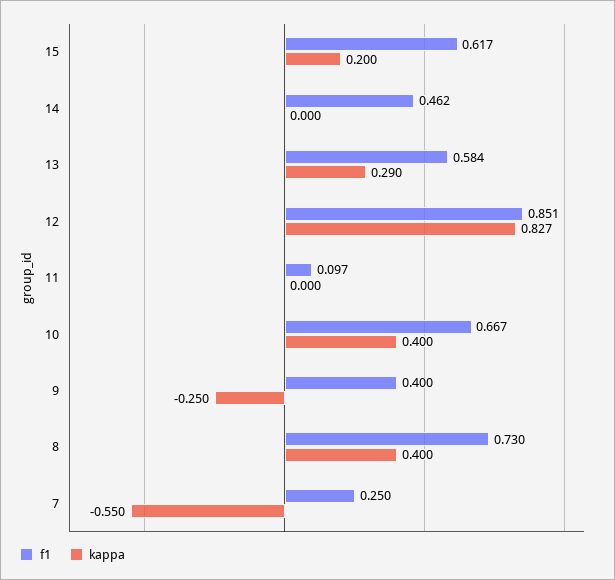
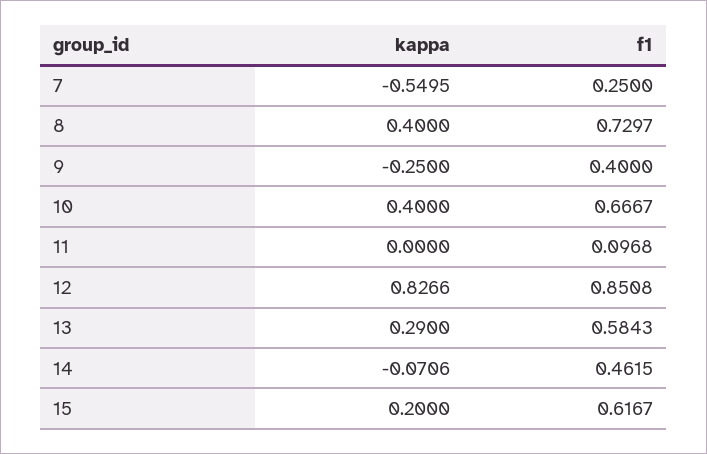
kappa, 14: 0 -> -0.0706

